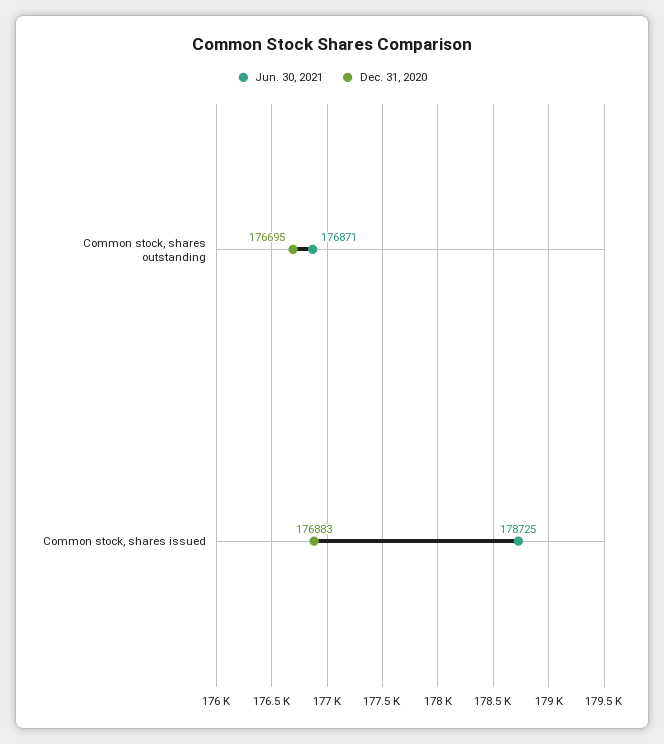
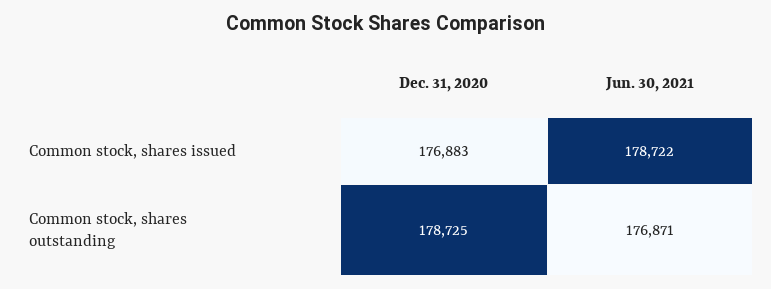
Dec. 31, 2020, Common stock, shares outstanding: 176695 -> 178725
Jun. 30, 2021, Common stock, shares issued: 178725 -> 178722

